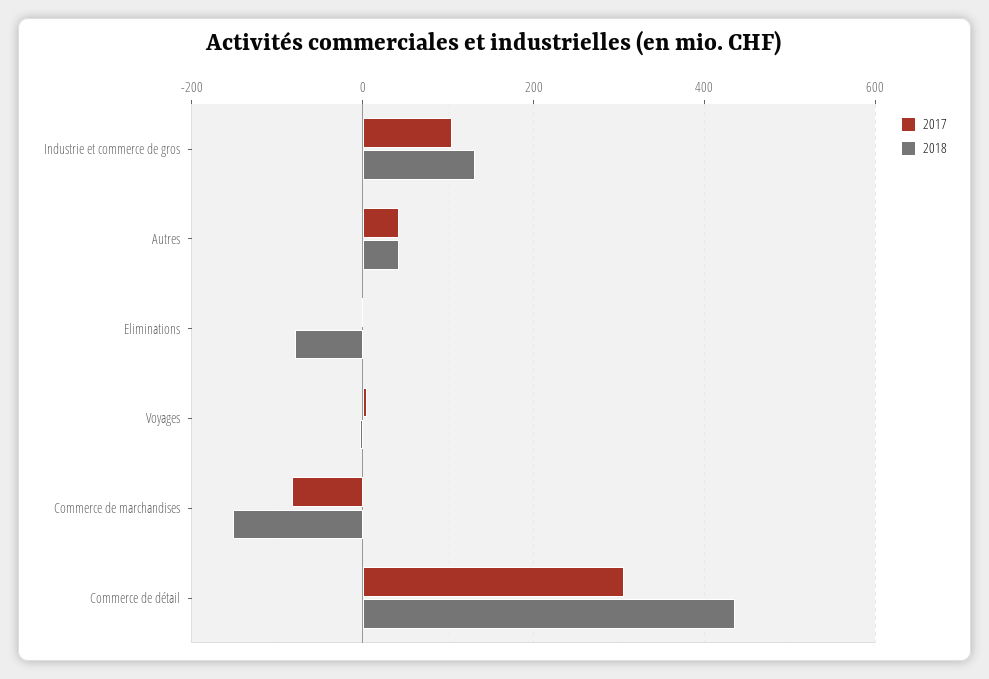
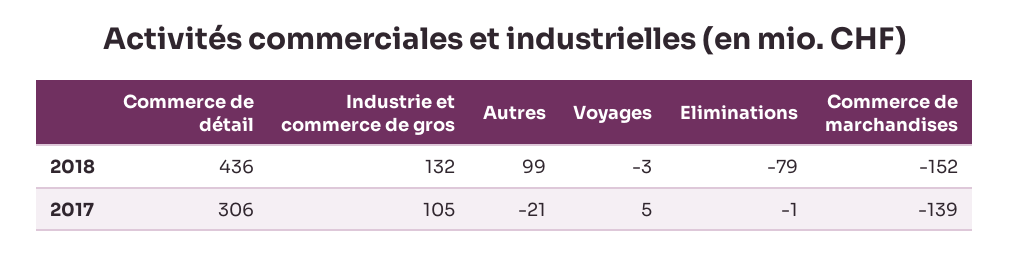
2017, Autres: 40 -> -21
2018, Autres: 40 -> 99
2017, Commerce de marchandises: -80 -> -139

